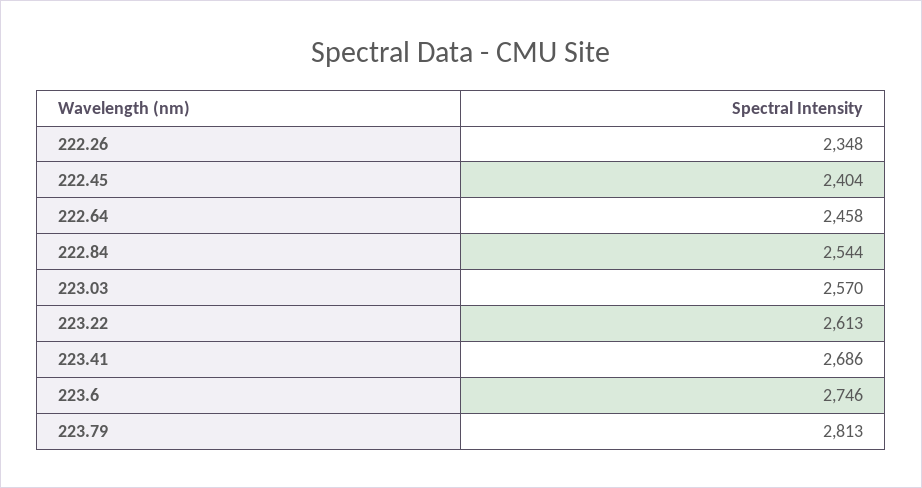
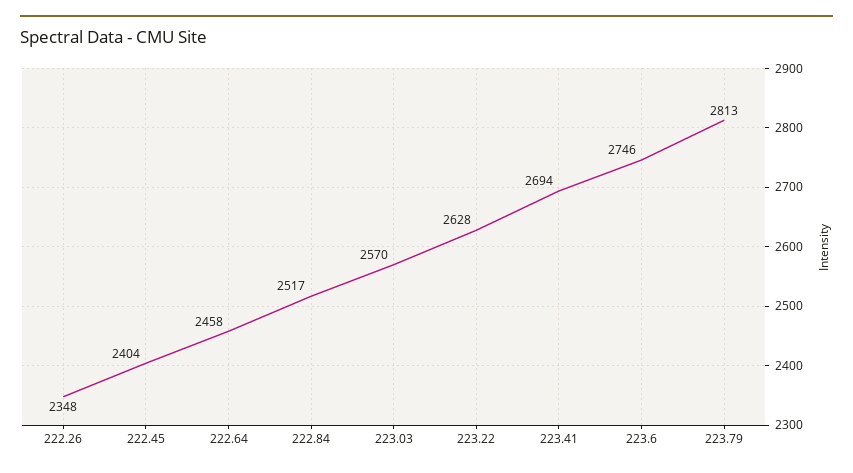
222.84: 2544 -> 2517
223.22: 2613 -> 2628
223.41: 2686 -> 2694

